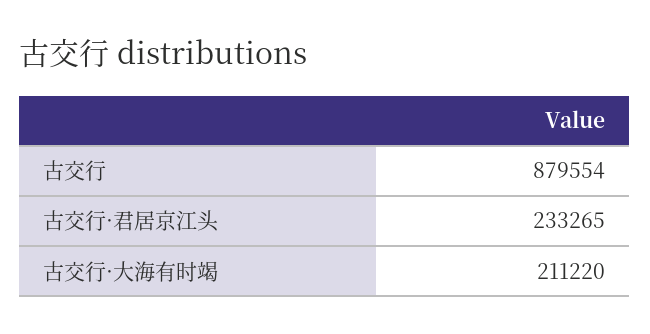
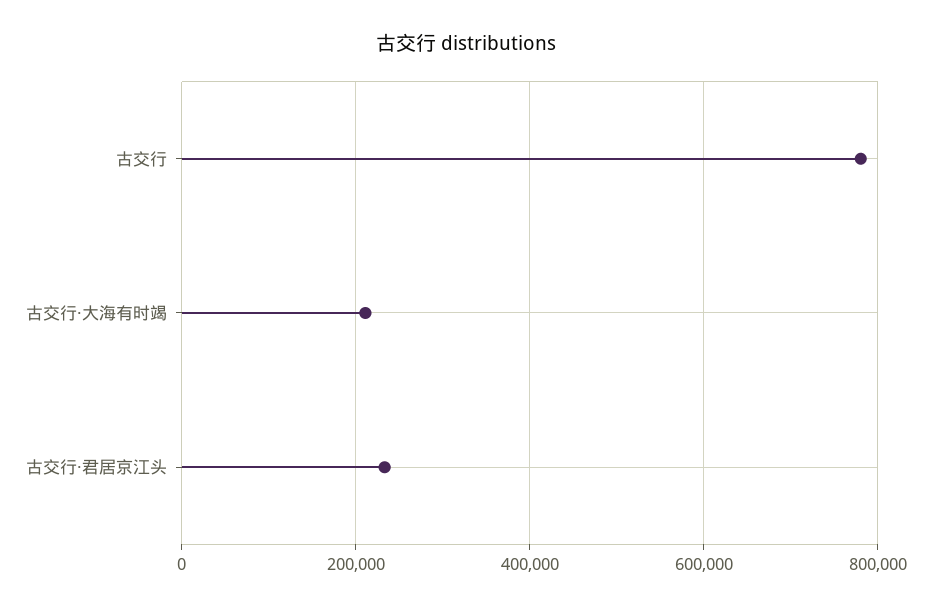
古交行: 879554 -> 780000

